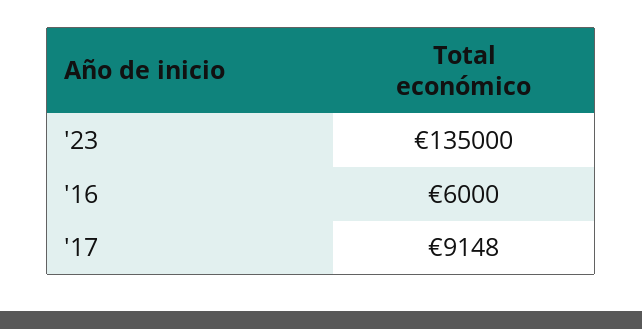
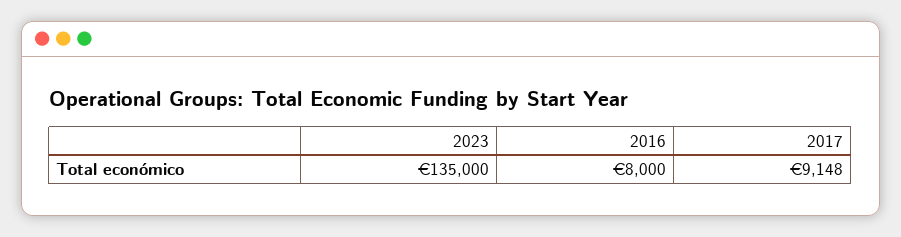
'16: 6000 -> 8000

